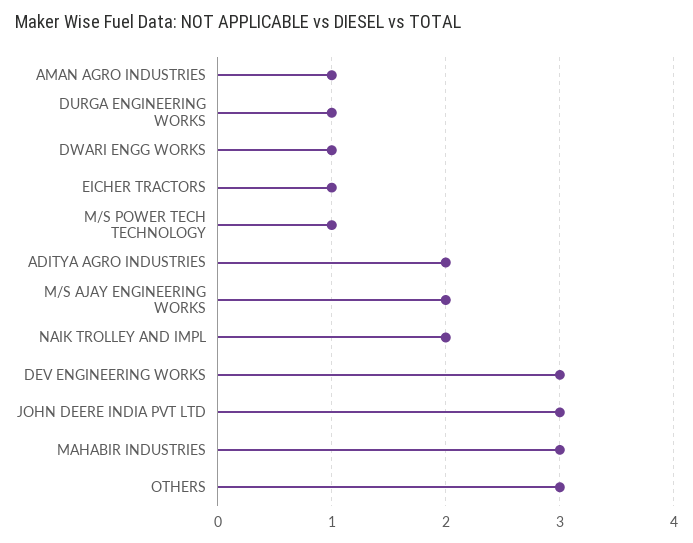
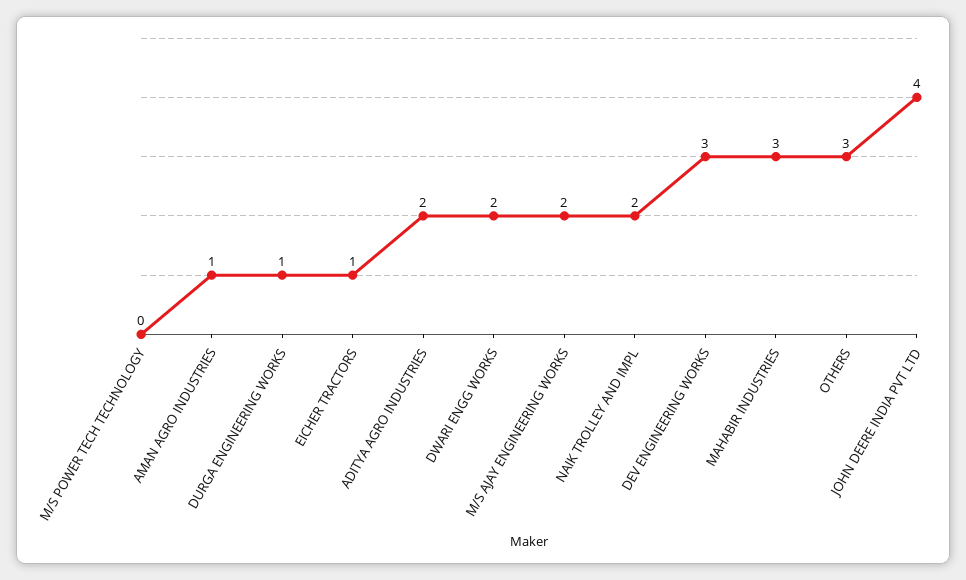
DWARI ENGG WORKS: 1 -> 2
M/S POWER TECH TECHNOLOGY: 1 -> 0
JOHN DEERE INDIA PVT LTD: 3 -> 4

